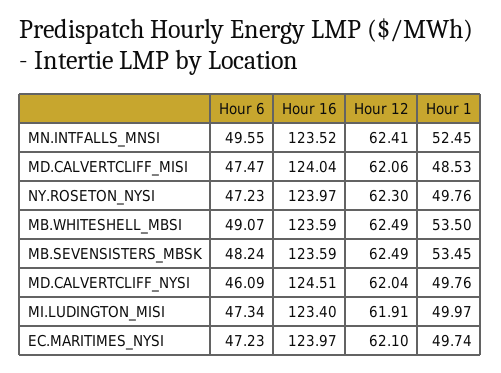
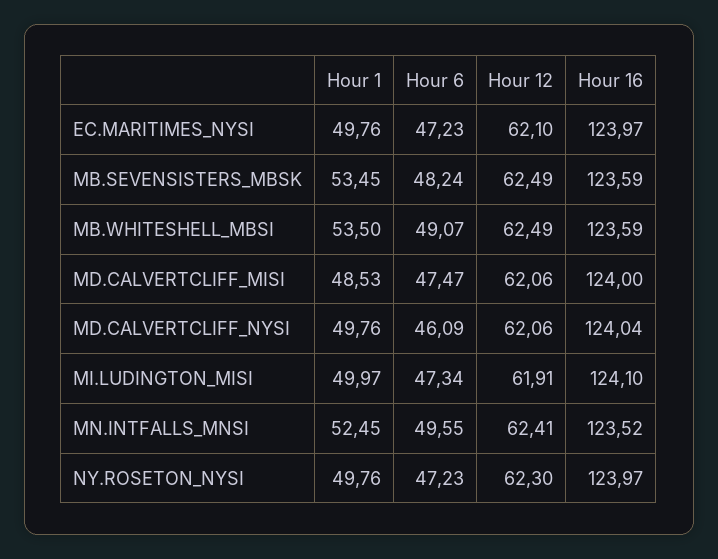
Hour 16, MD.CALVERTCLIFF_MISI: 124.04 -> 124
Hour 16, MD.CALVERTCLIFF_NYSI: 124.51 -> 124.04
Hour 12, MD.CALVERTCLIFF_NYSI: 62.04 -> 62.06
Hour 16, MI.LUDINGTON_MISI: 123.4 -> 124.1
Hour 1, EC.MARITIMES_NYSI: 49.74 -> 49.76

